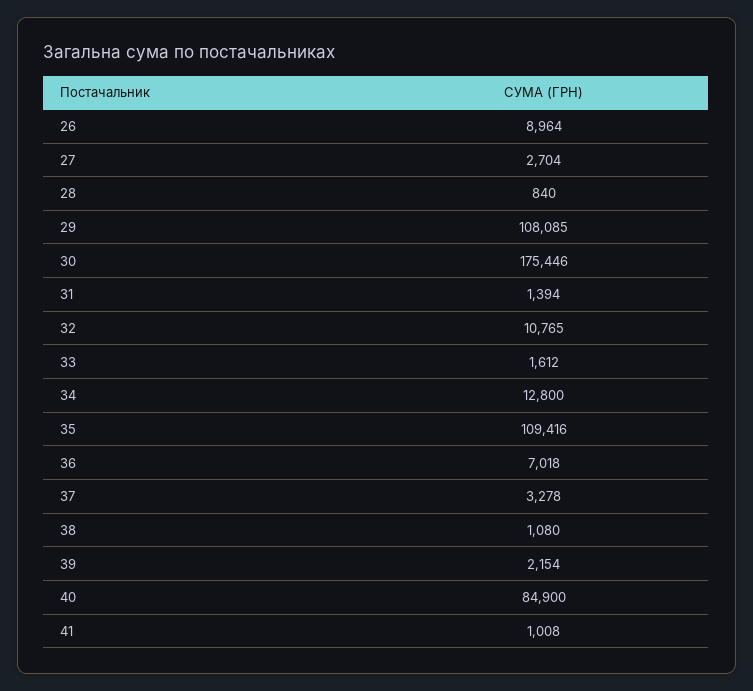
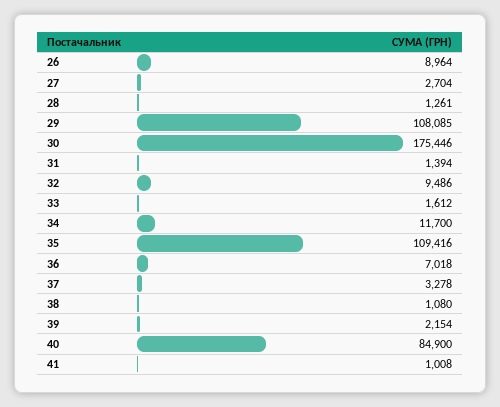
28: 840 -> 1261
32: 10765 -> 9486
34: 12800 -> 11700

